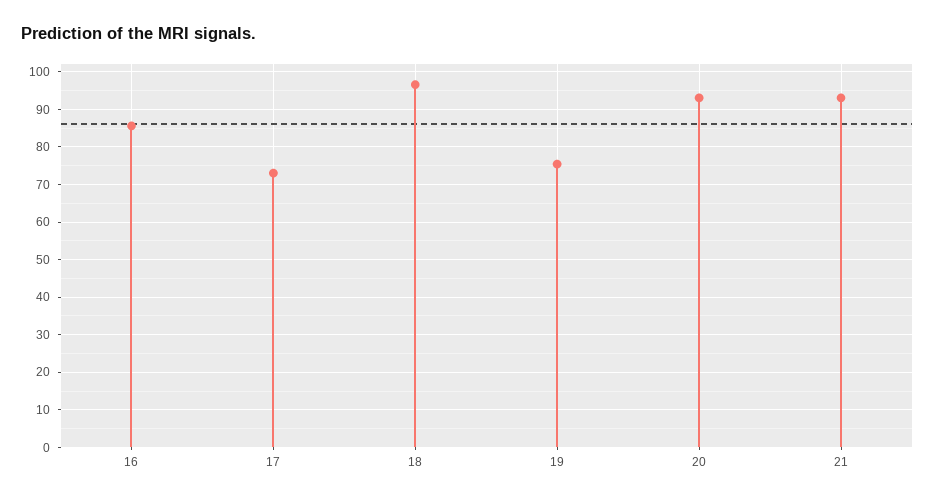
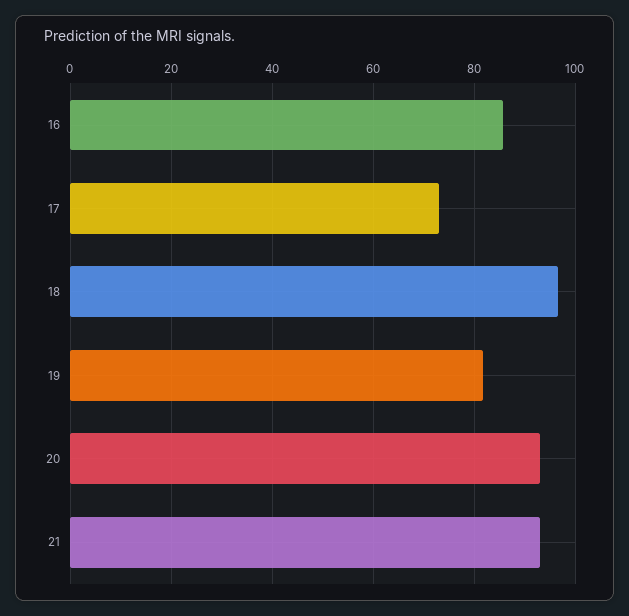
19: 76 -> 82

